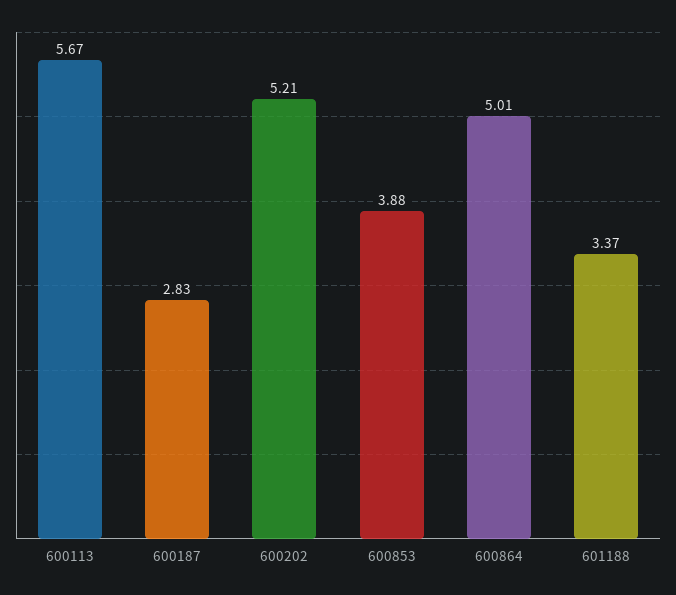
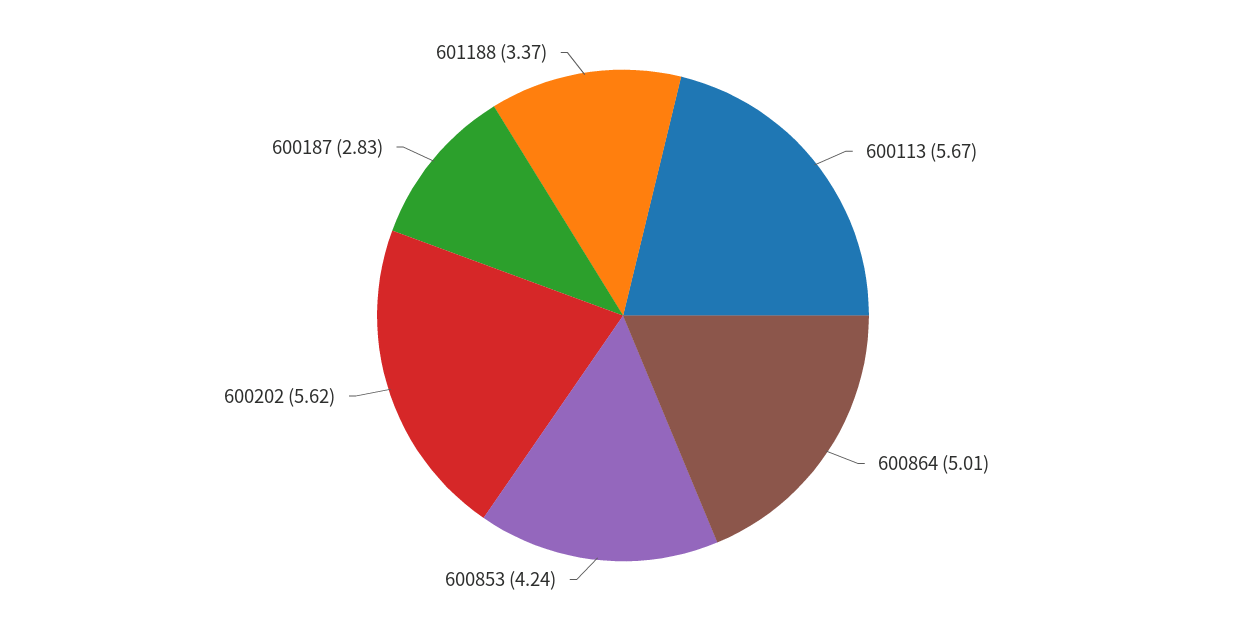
600202: 5.21 -> 5.62
600853: 3.88 -> 4.24

